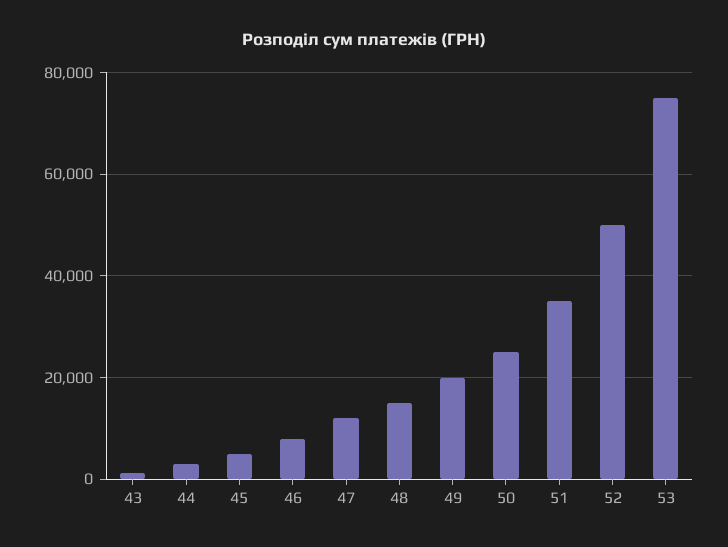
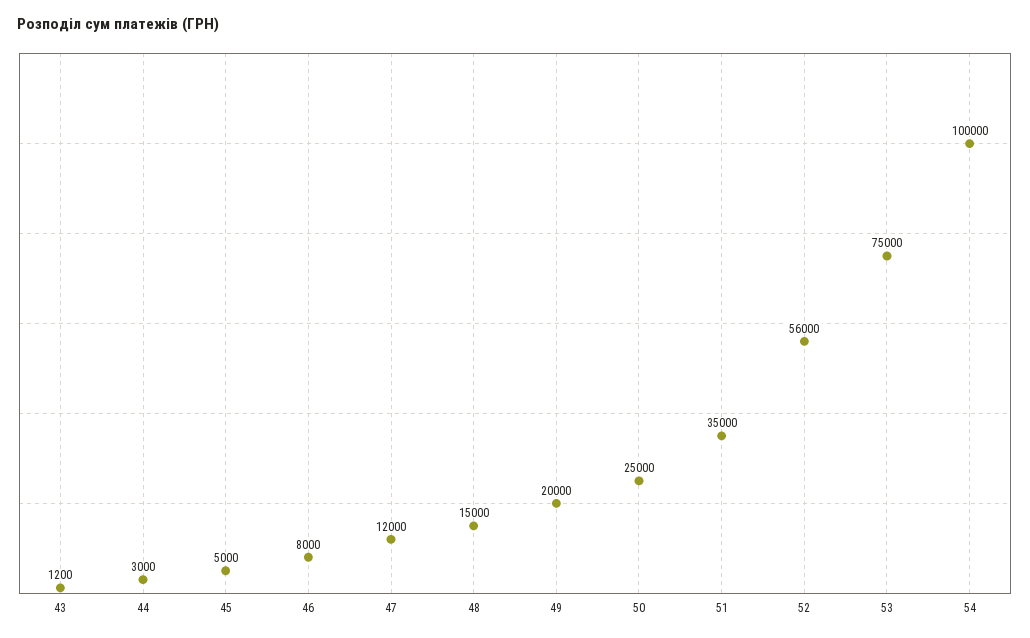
52: 50000 -> 56000
54: none -> 100000

